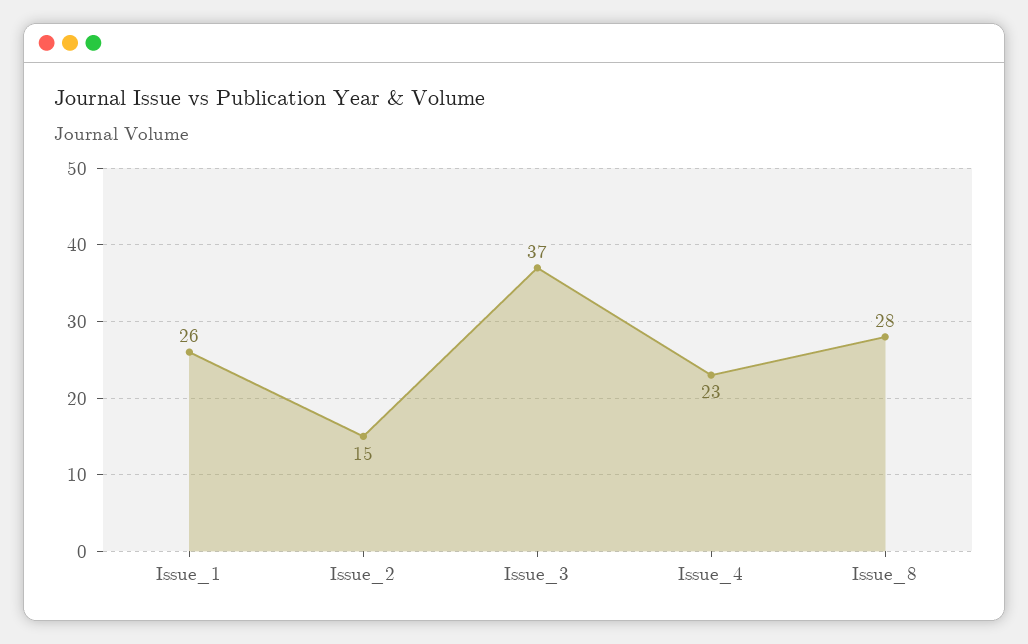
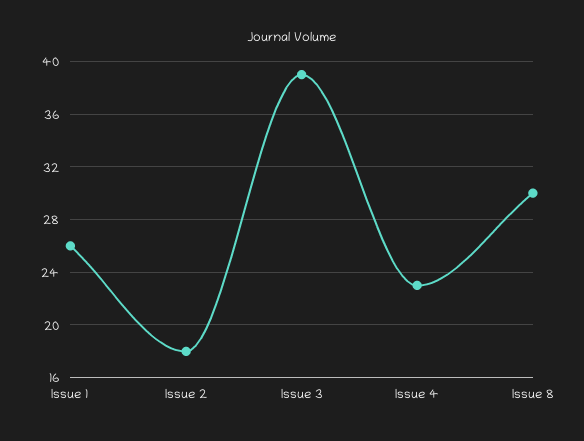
Issue_2: 15 -> 18
Issue_3: 37 -> 39
Issue_8: 28 -> 30

